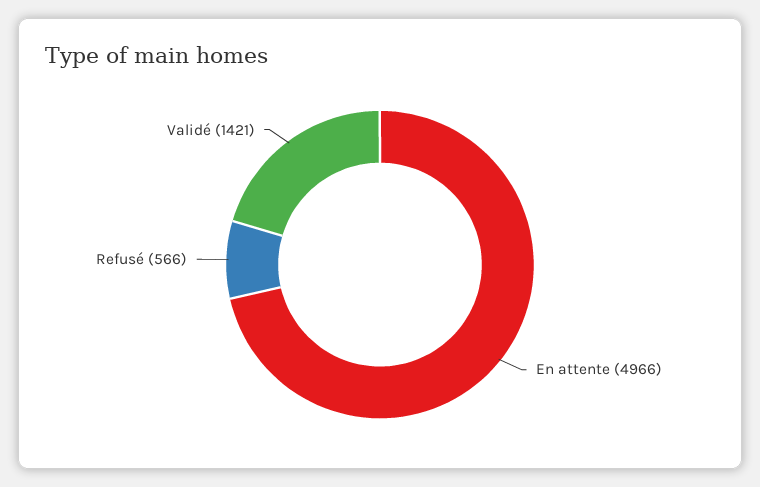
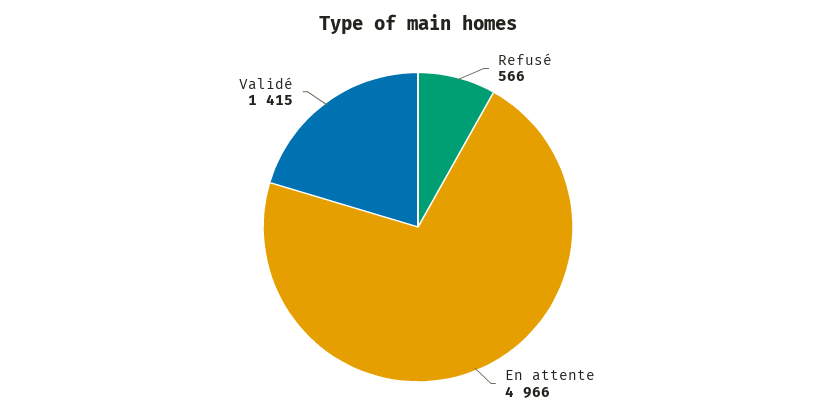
Validé: 1421 -> 1415

